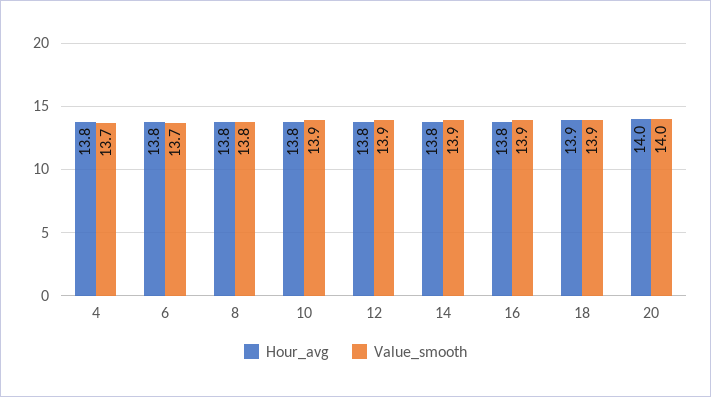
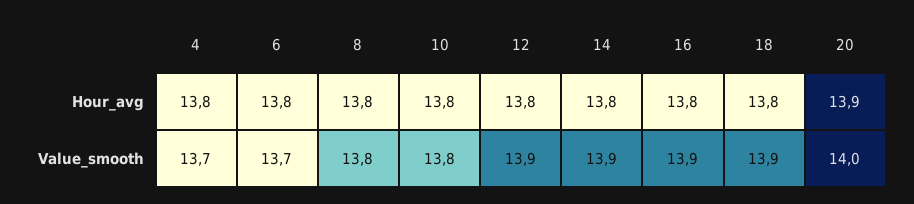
Value_smooth, 10: 13.9 -> 13.8
Hour_avg, 18: 13.9 -> 13.8
Hour_avg, 20: 14 -> 13.9

